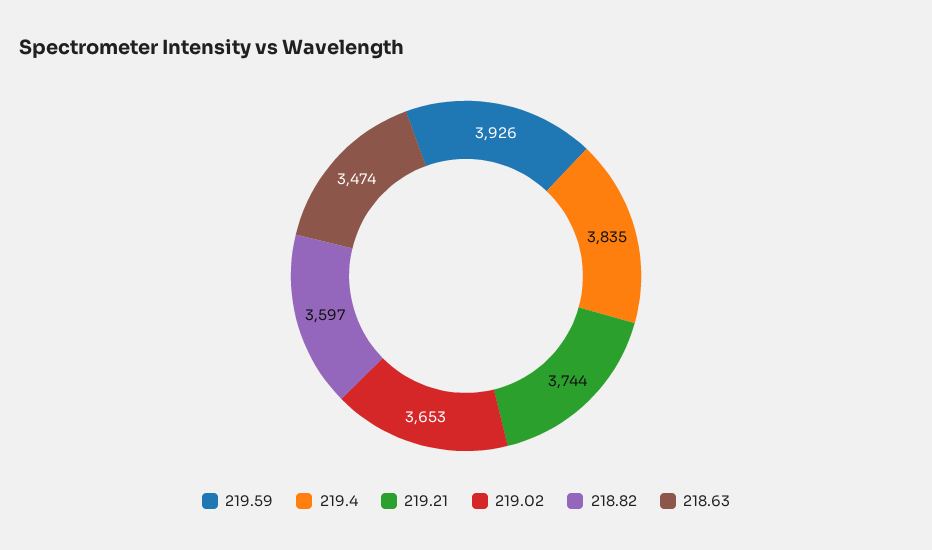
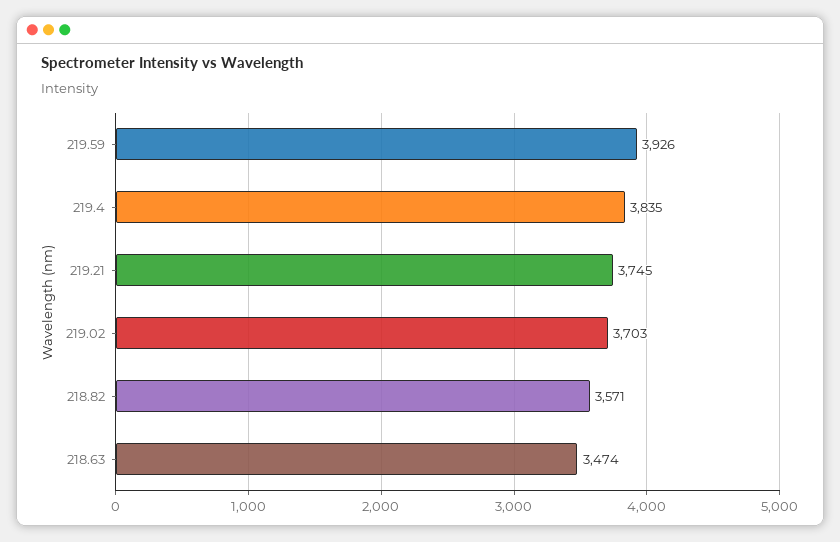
219.21: 3744 -> 3745
219.02: 3653 -> 3703
218.82: 3597 -> 3571

